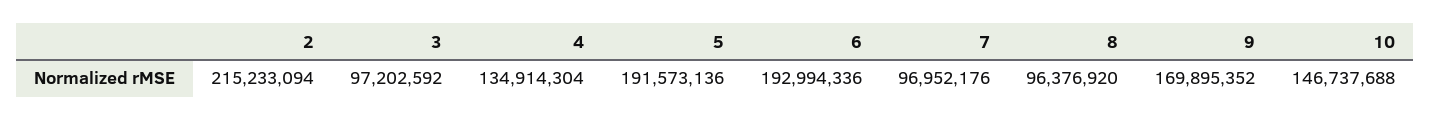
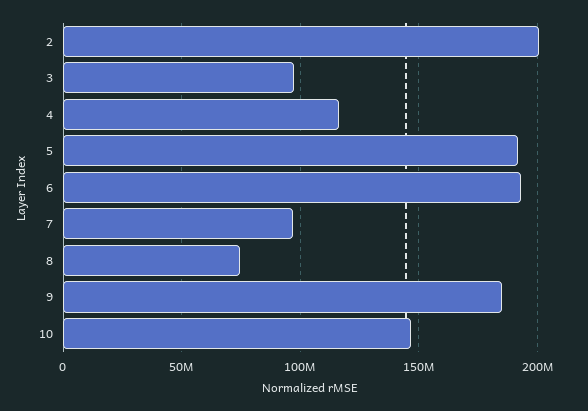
2: 215233094 -> 200000000
4: 134914304 -> 115000000
8: 96376920 -> 75000000
9: 169895352 -> 185000000

